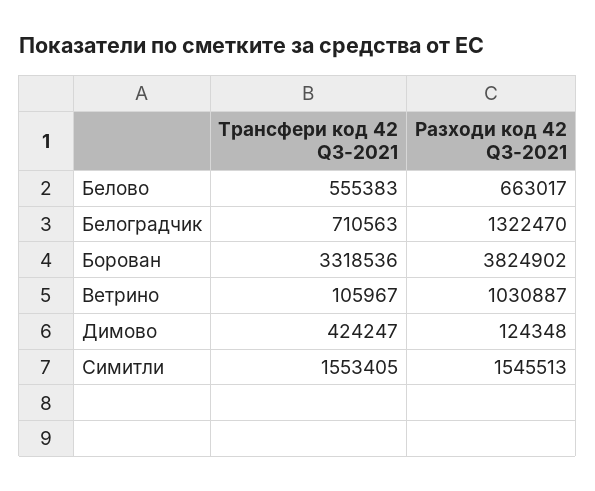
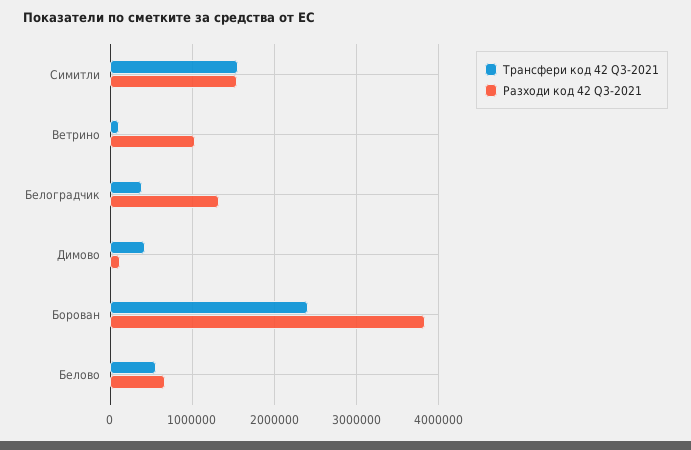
Трансфери код 42 Q3-2021, Белоградчик: 710563 -> 400000
Трансфери код 42 Q3-2021, Борован: 3318536 -> 2400000

